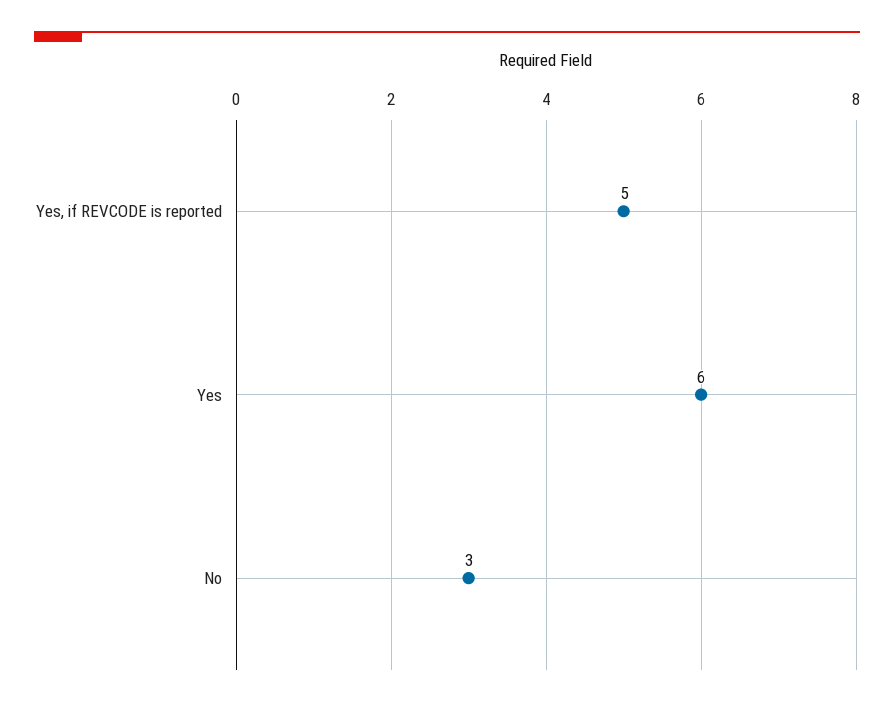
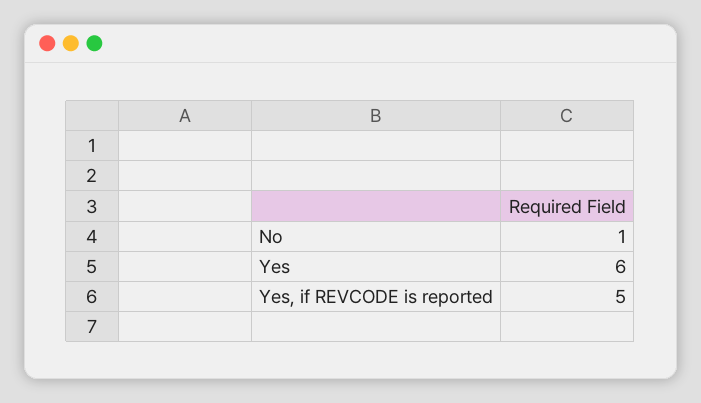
No: 3 -> 1

